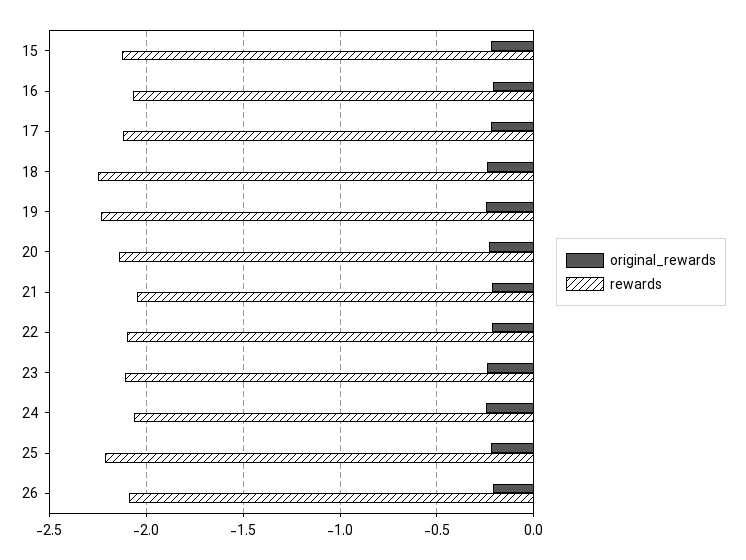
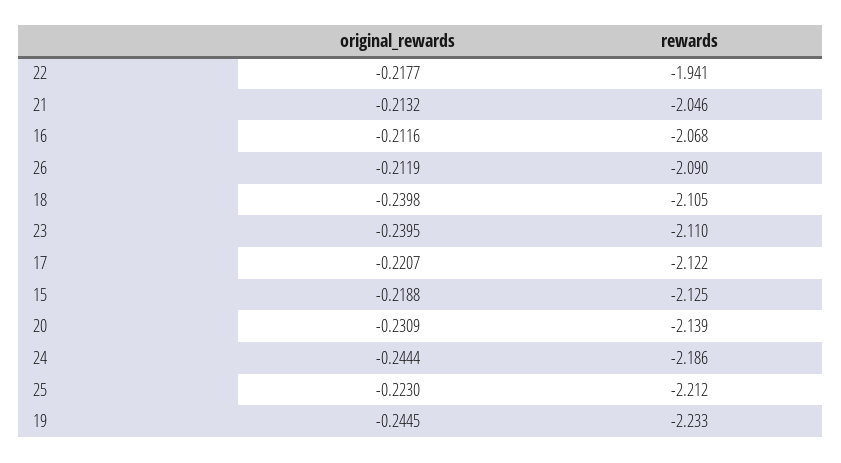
rewards, 18: -2.25 -> -2.105
rewards, 22: -2.1 -> -1.941
rewards, 24: -2.05 -> -2.186

